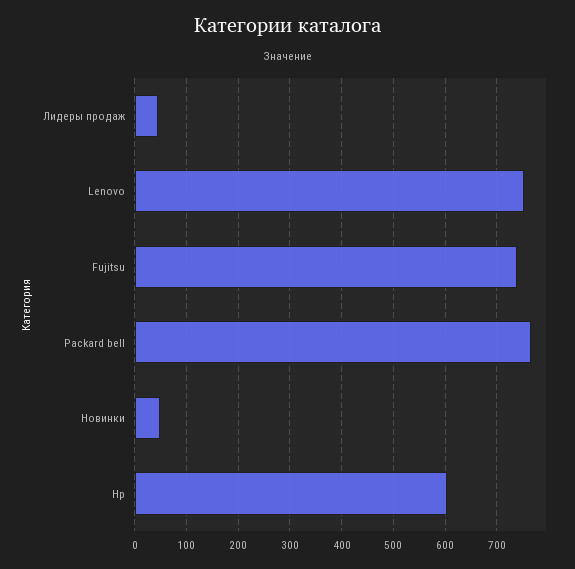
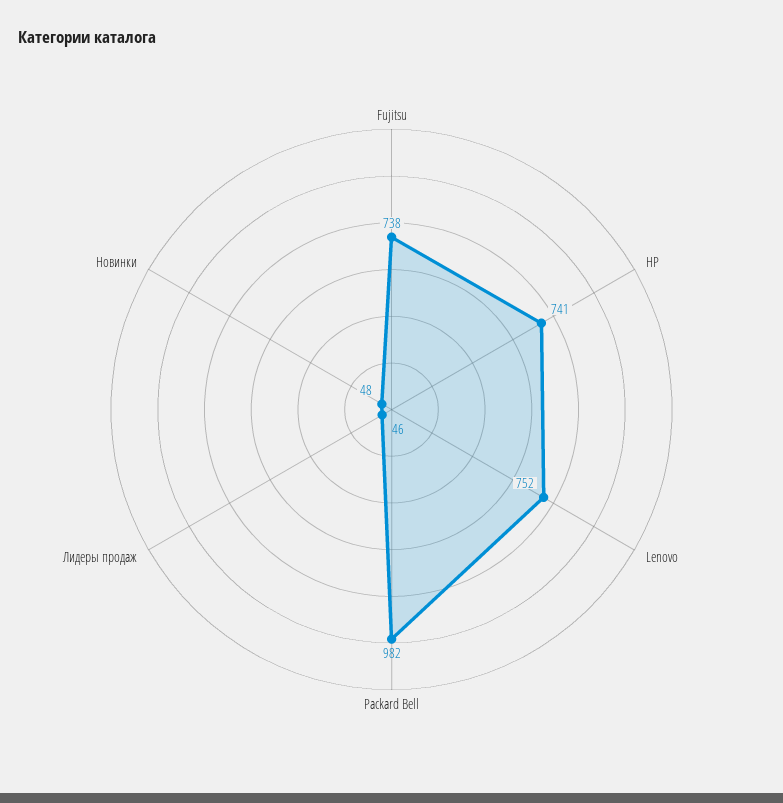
Packard bell: 760 -> 982
Hp: 600 -> 741

